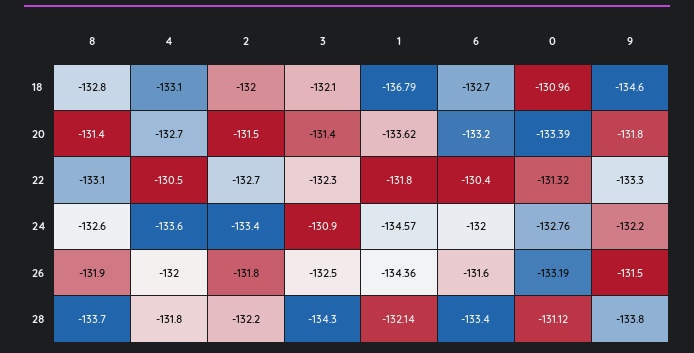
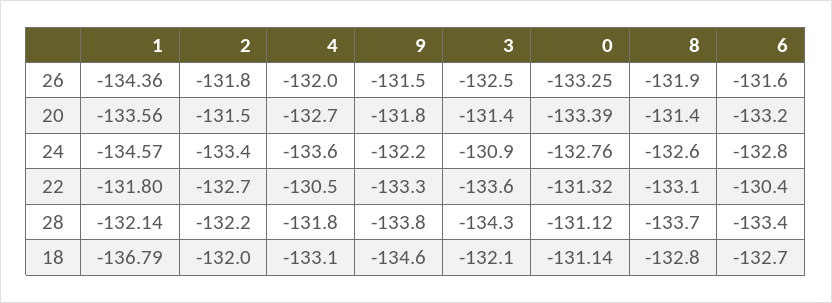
0, 18: -130.96 -> -131.14
1, 20: -133.62 -> -133.56
3, 22: -132.3 -> -133.6
6, 24: -132 -> -132.8
0, 26: -133.19 -> -133.25

